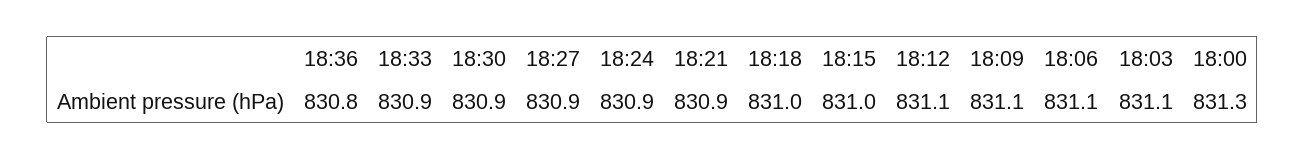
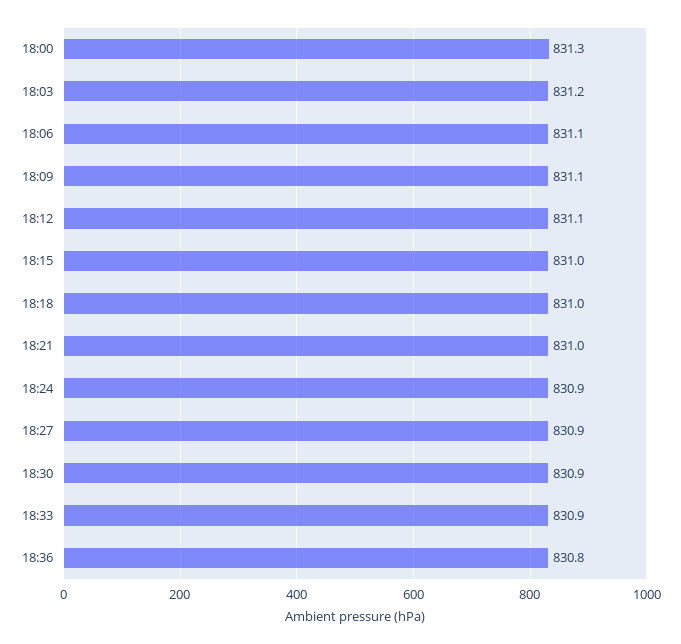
18:21: 830.9 -> 831
18:03: 831.1 -> 831.2

